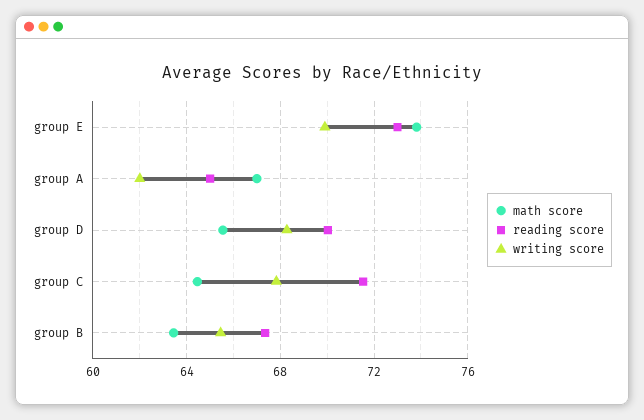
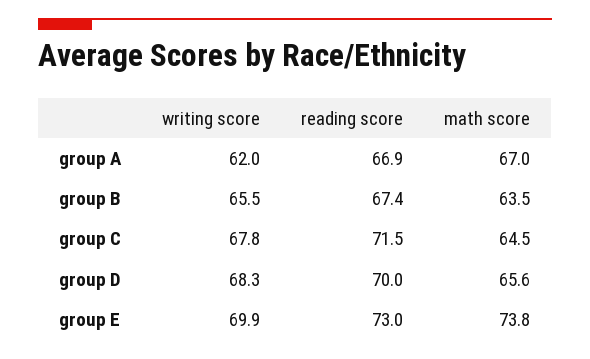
reading score, group A: 65 -> 66.9

